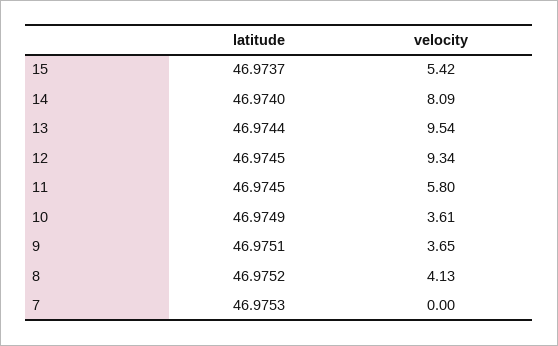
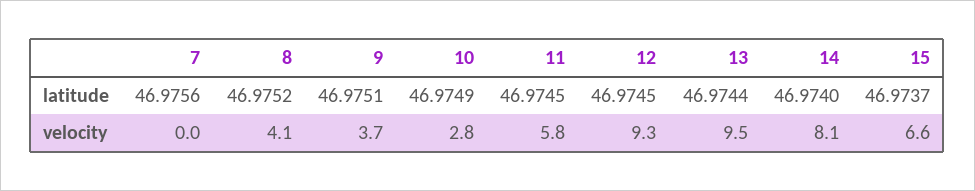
velocity, 15: 5.42 -> 6.6
velocity, 10: 3.61 -> 2.8
latitude, 7: 46.9753 -> 46.9756

